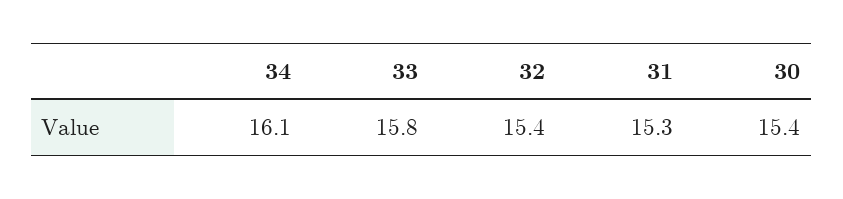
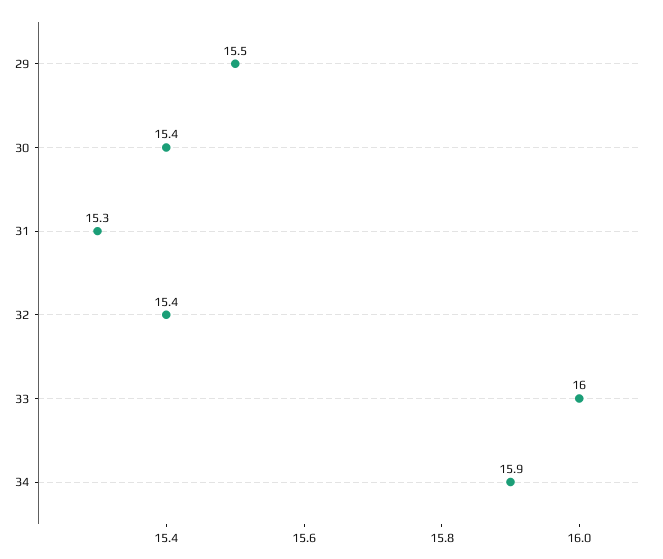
34: 16.1 -> 15.9
33: 15.8 -> 16
29: none -> 15.5

